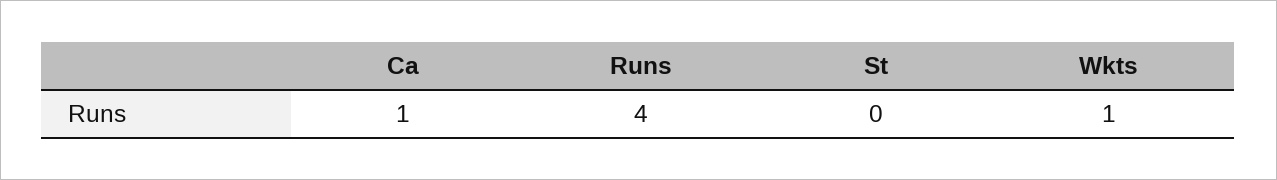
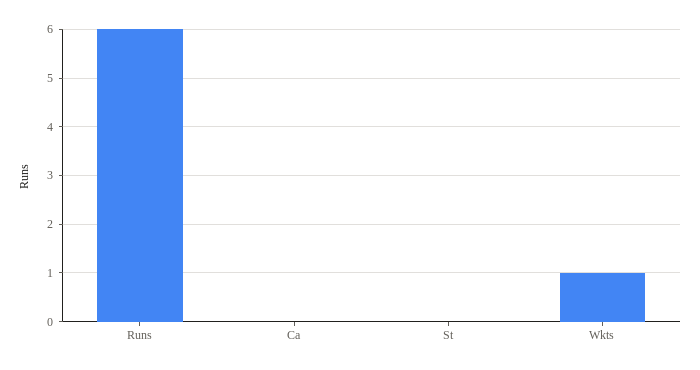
Ca: 1 -> 0
Runs: 4 -> 6

